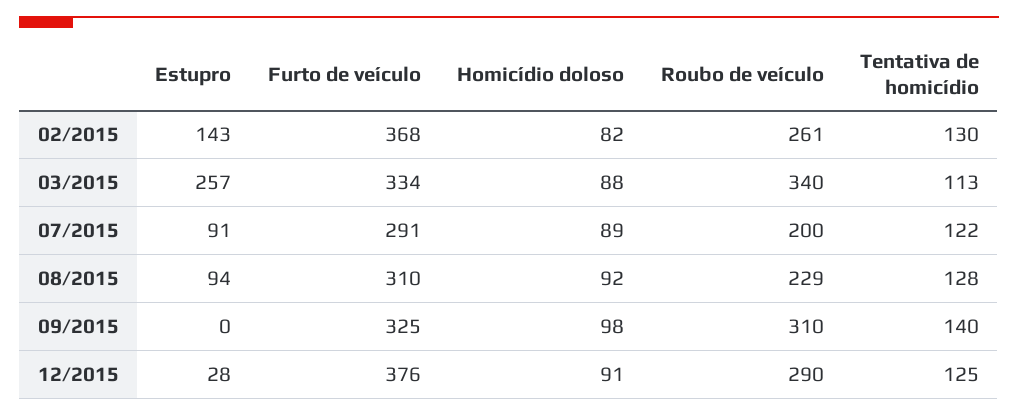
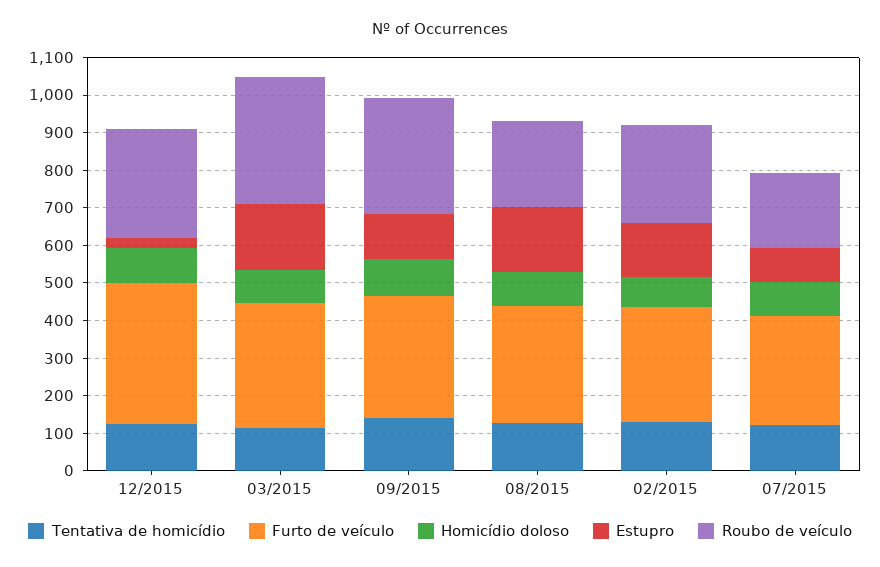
Furto de veículo, 02/2015: 368 -> 300
Estupro, 03/2015: 257 -> 175
Estupro, 08/2015: 94 -> 175
Estupro, 09/2015: 0 -> 125

